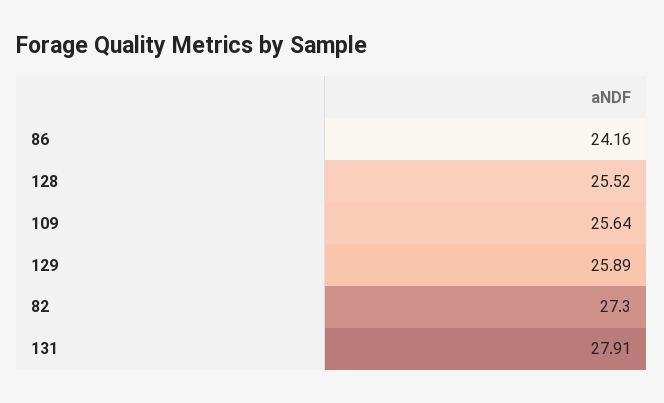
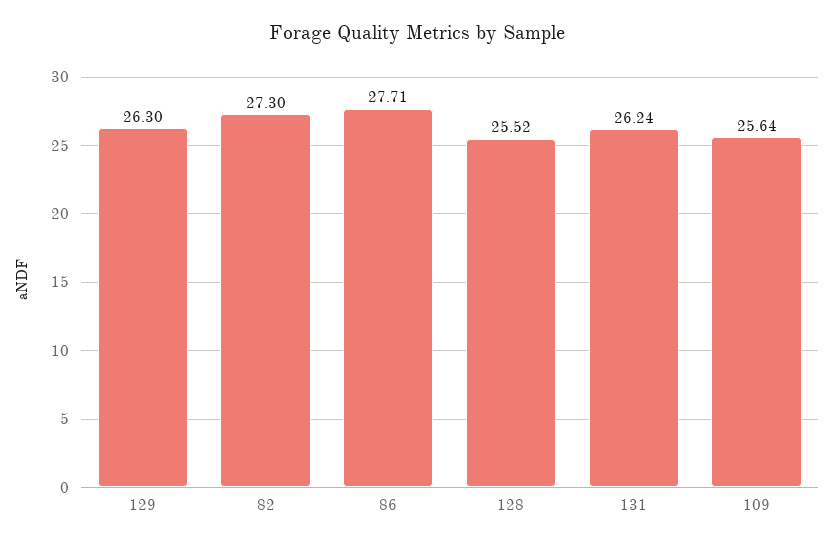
86: 24.16 -> 27.71
129: 25.89 -> 26.3
131: 27.91 -> 26.24

